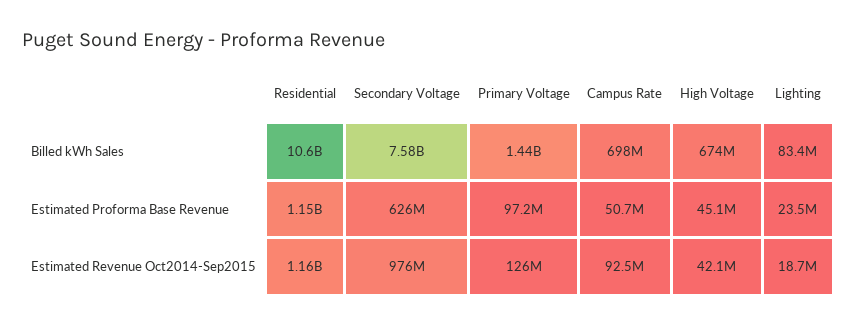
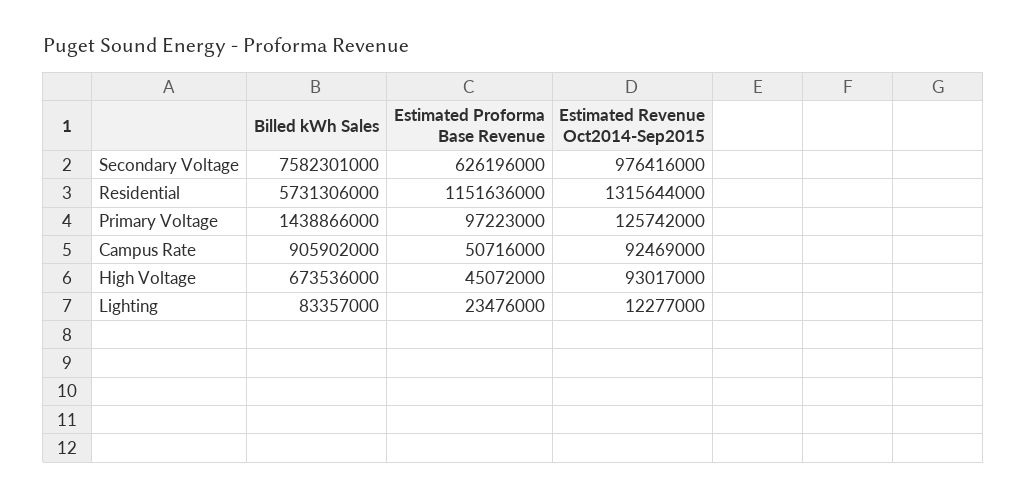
Residential, Billed kWh Sales: 10600000000 -> 5731306000
Campus Rate, Billed kWh Sales: 698000000 -> 905902000
Residential, Estimated Revenue Oct2014-Sep2015: 1160000000 -> 1315644000
High Voltage, Estimated Revenue Oct2014-Sep2015: 42100000 -> 93017000
Lighting, Estimated Revenue Oct2014-Sep2015: 18700000 -> 12277000

